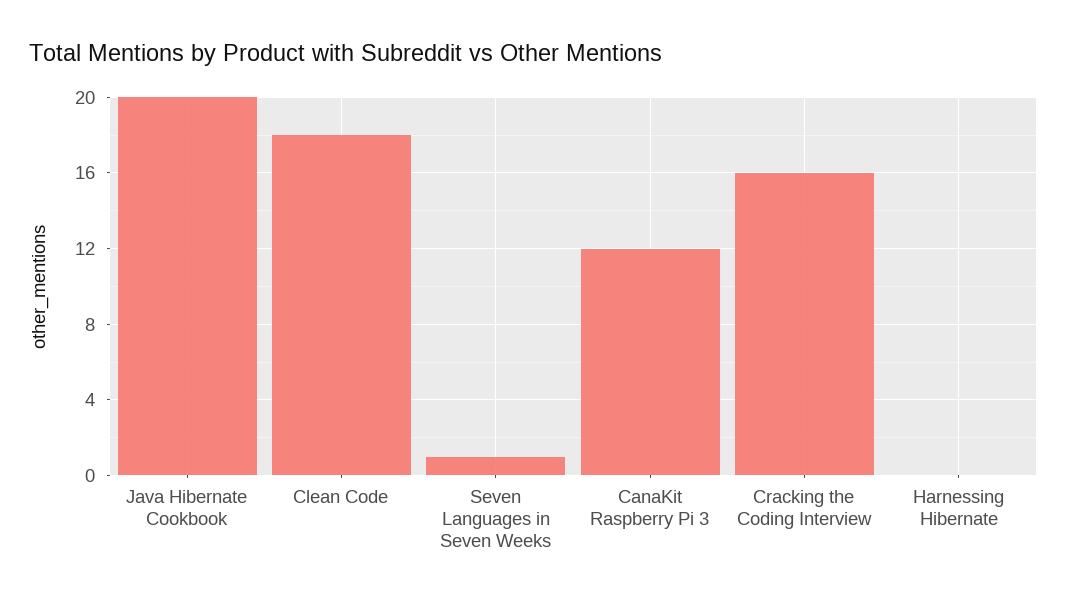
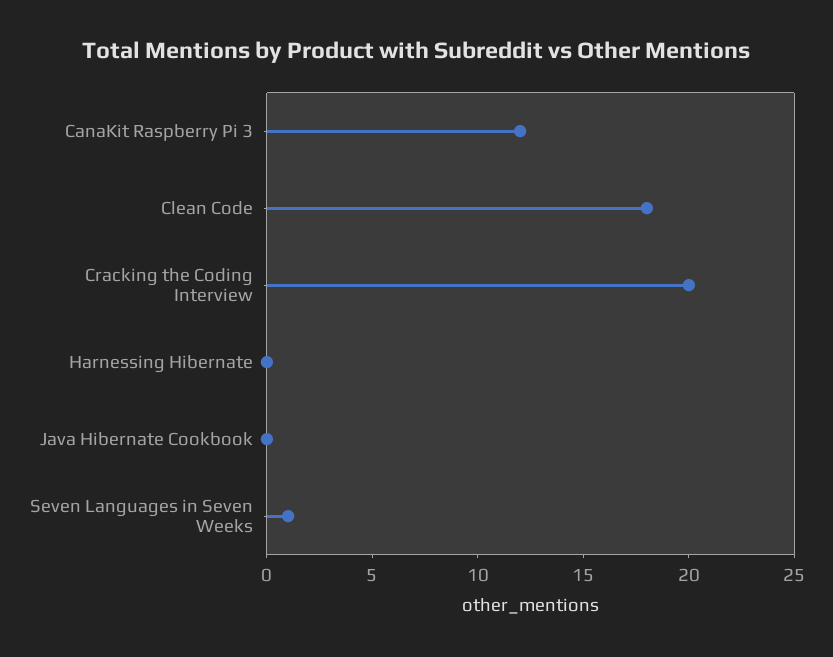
Java Hibernate Cookbook: 20 -> 0
Cracking the Coding Interview: 16 -> 20

